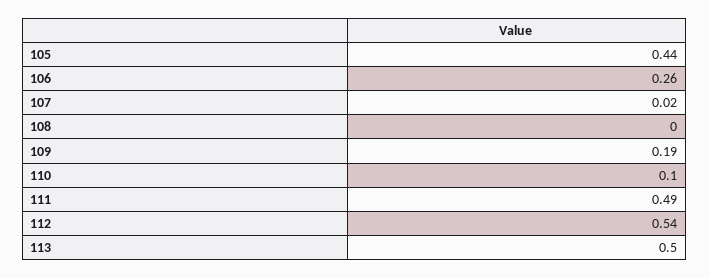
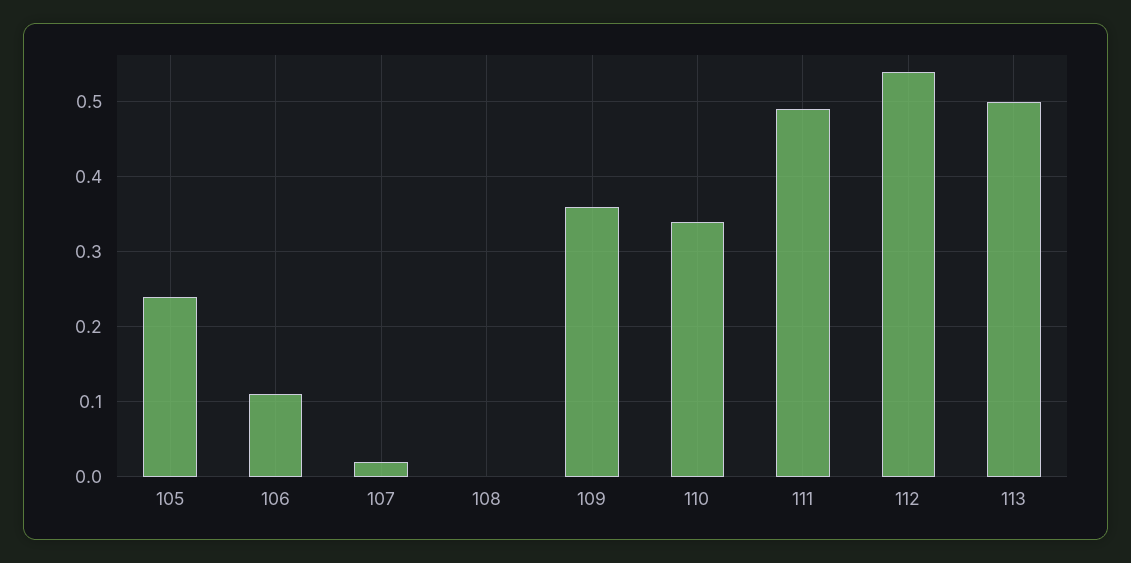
105: 0.44 -> 0.24
106: 0.26 -> 0.11
109: 0.19 -> 0.36
110: 0.1 -> 0.34

